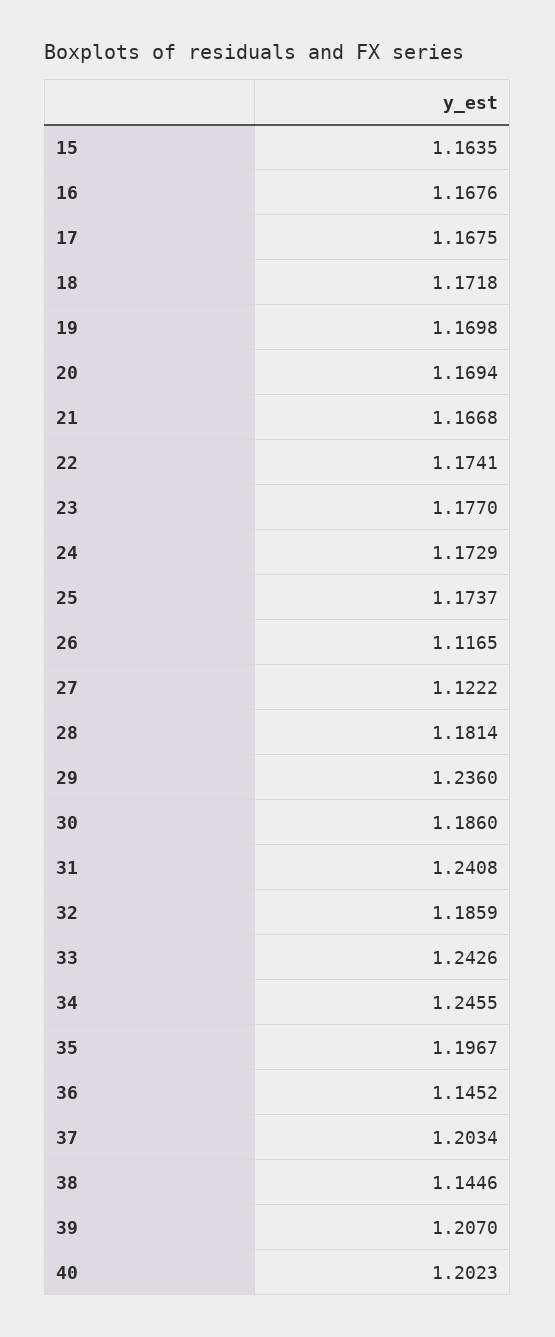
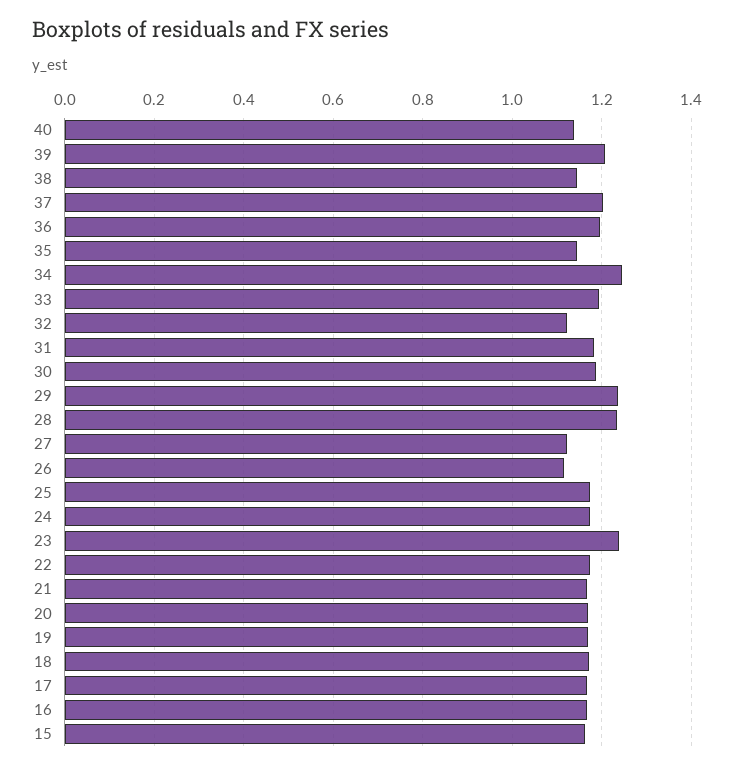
23: 1.177 -> 1.24
28: 1.1814 -> 1.24
31: 1.2408 -> 1.18
32: 1.1859 -> 1.12
33: 1.2426 -> 1.2
35: 1.1967 -> 1.14
36: 1.1452 -> 1.2
40: 1.2023 -> 1.14

